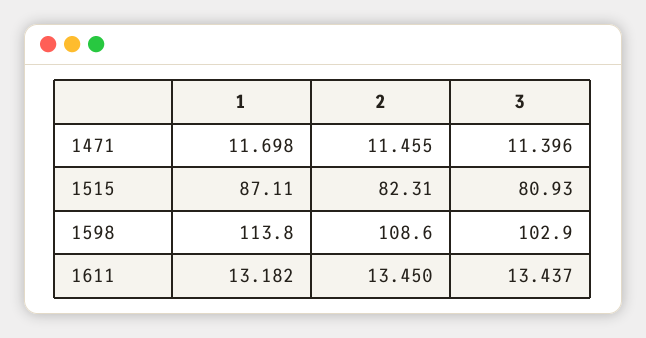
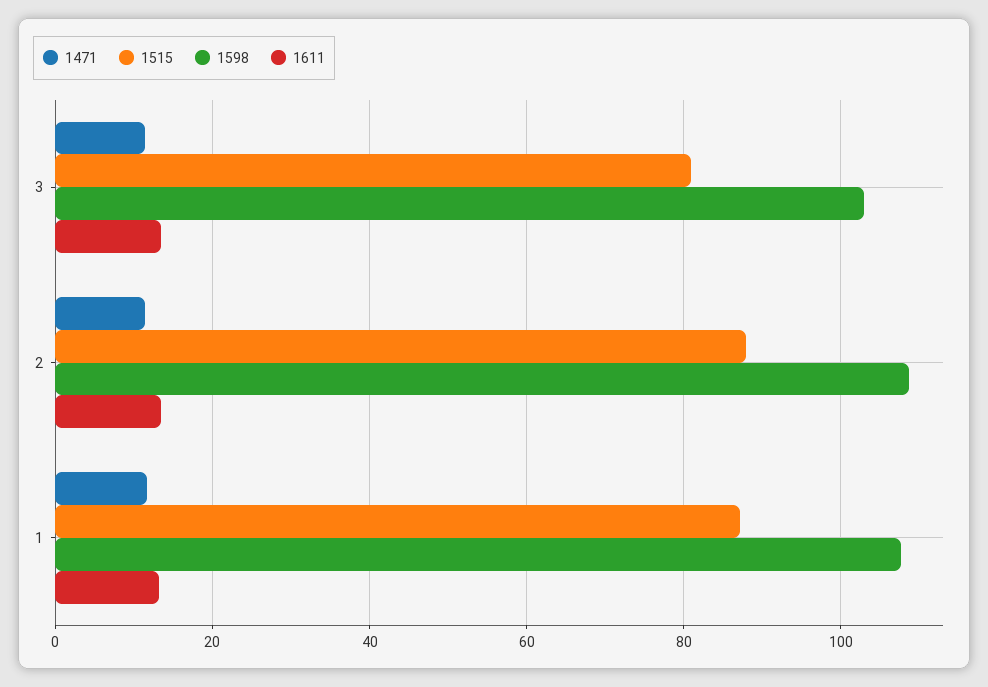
1515, 2: 82.31 -> 88
1598, 1: 113.8 -> 108

